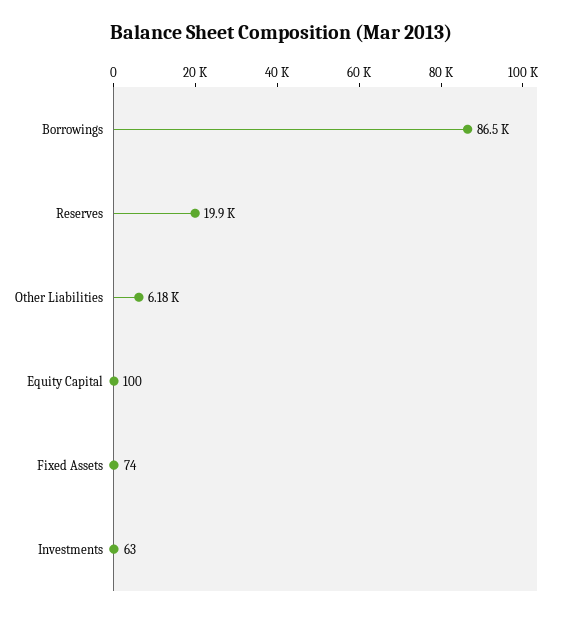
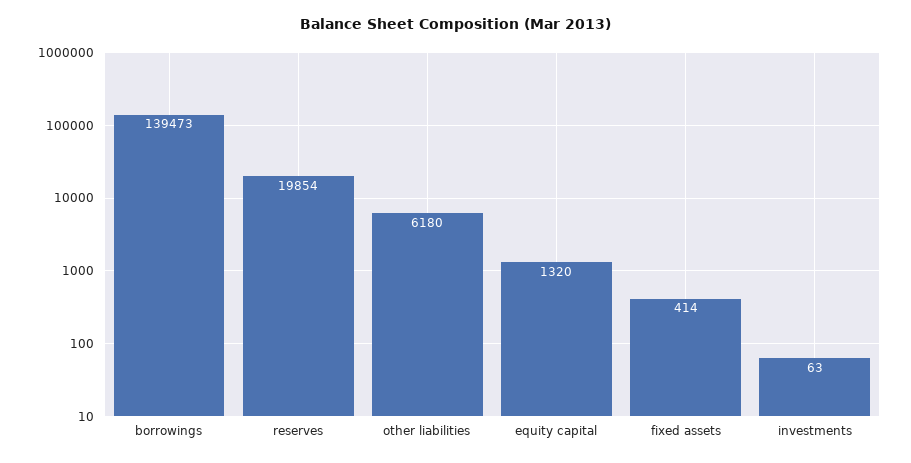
Borrowings: 86500 -> 139473
Equity Capital: 100 -> 1320
Fixed Assets: 74 -> 414

